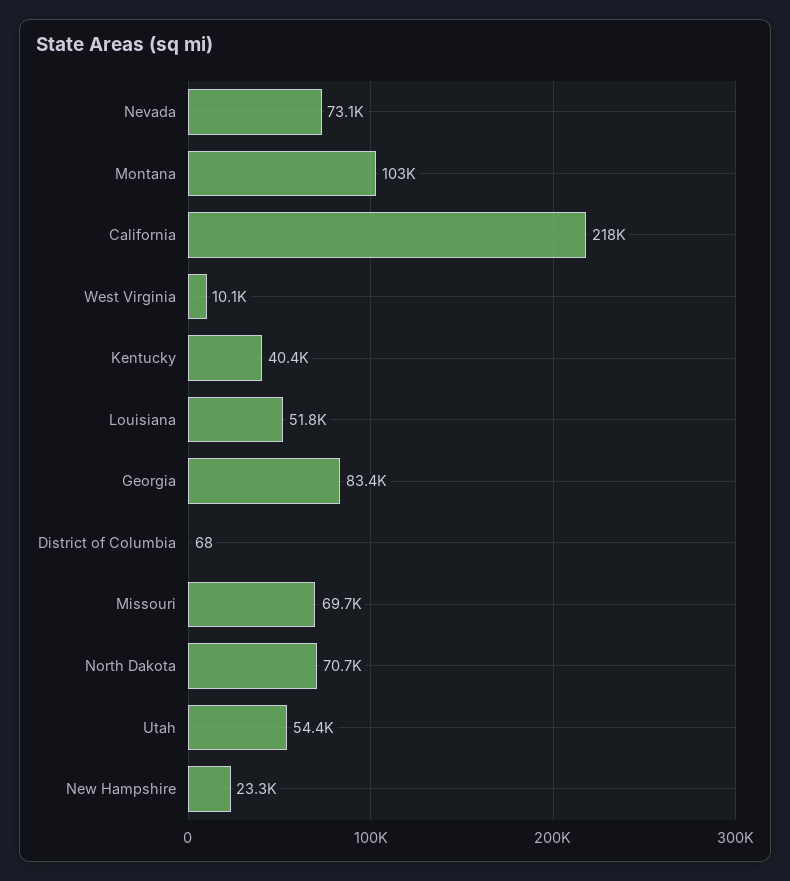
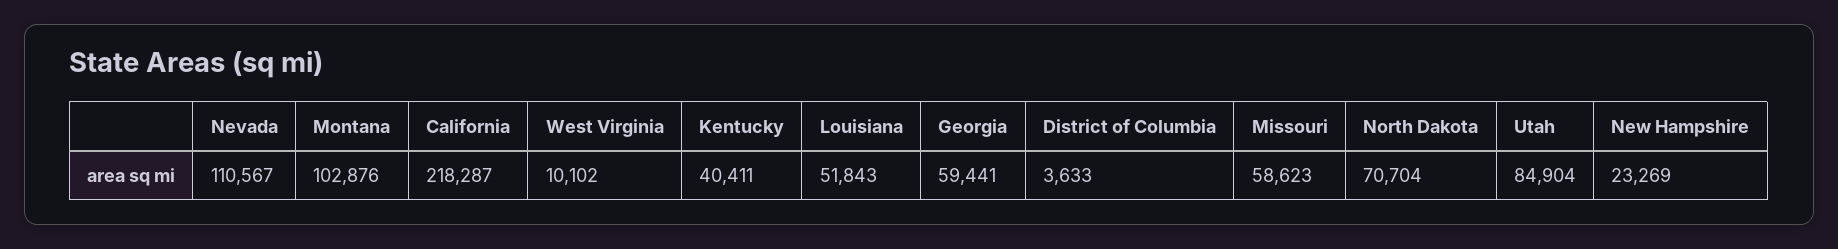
Nevada: 73100 -> 110567
Georgia: 83400 -> 59441
District of Columbia: 68 -> 3633
Missouri: 69700 -> 58623
Utah: 54400 -> 84904

